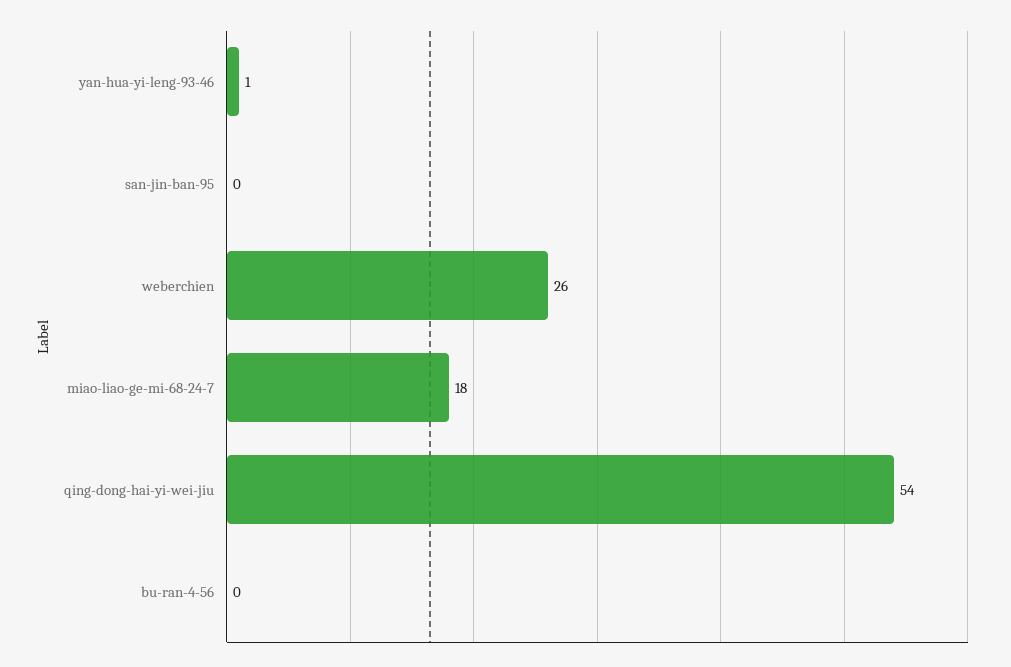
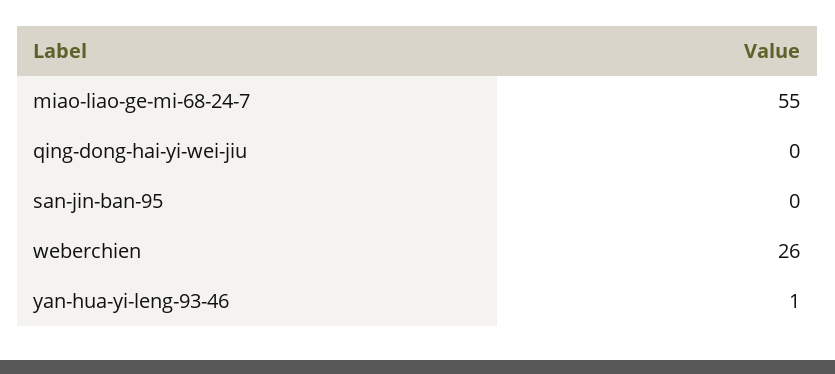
miao-liao-ge-mi-68-24-7: 18 -> 55
qing-dong-hai-yi-wei-jiu: 54 -> 0
bu-ran-4-56: 0 -> none

